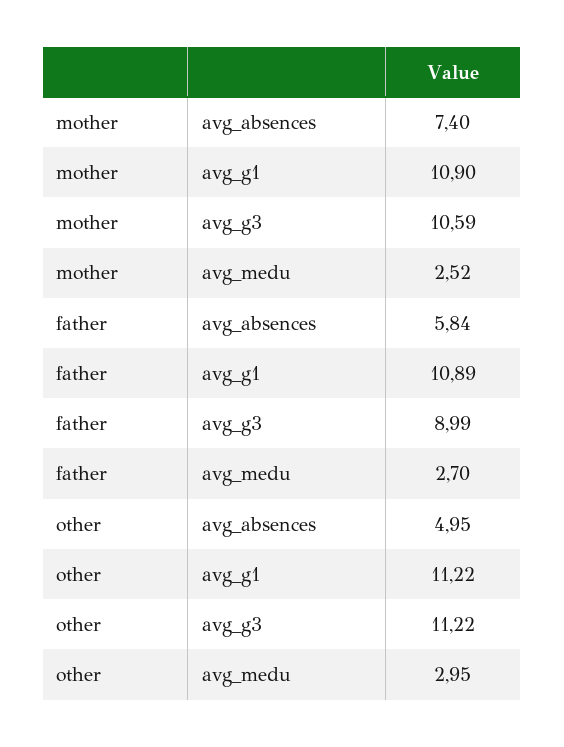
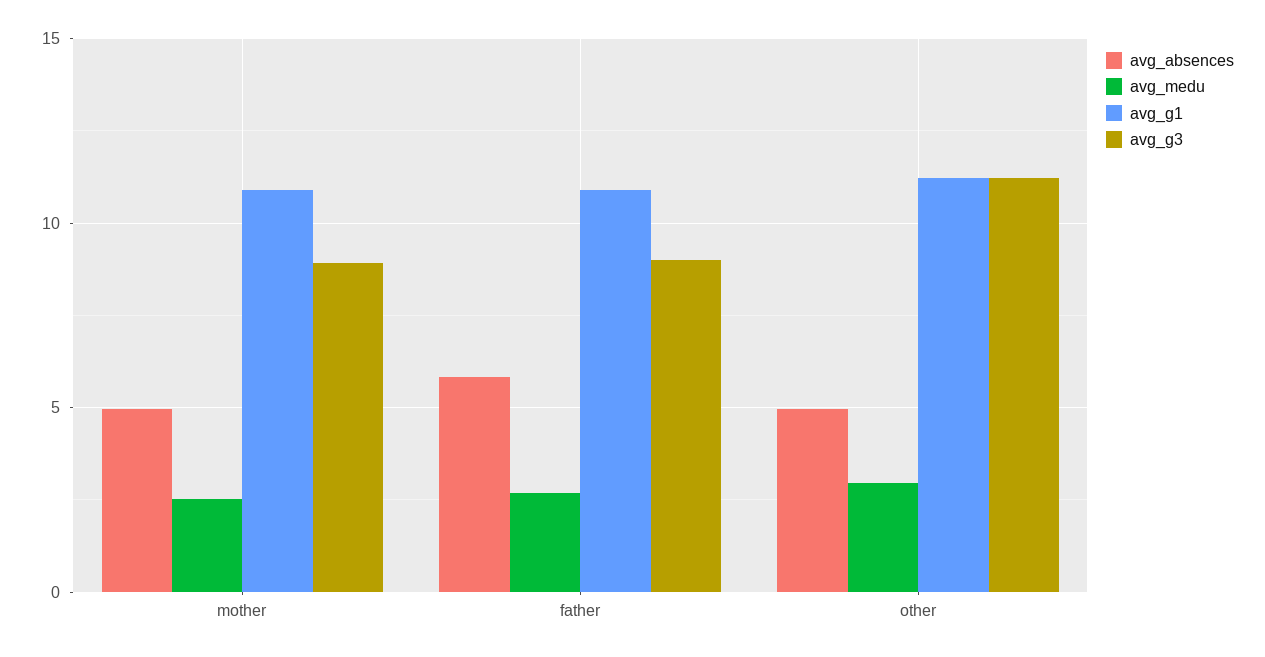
avg_absences, mother: 7.4 -> 5
avg_g3, mother: 10.59 -> 9

